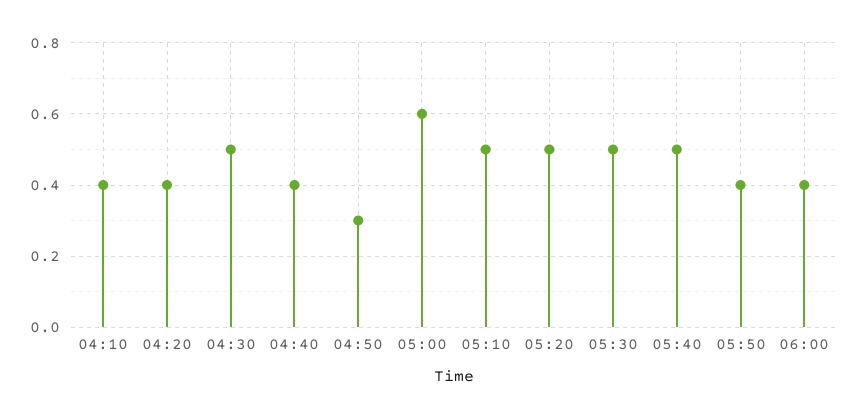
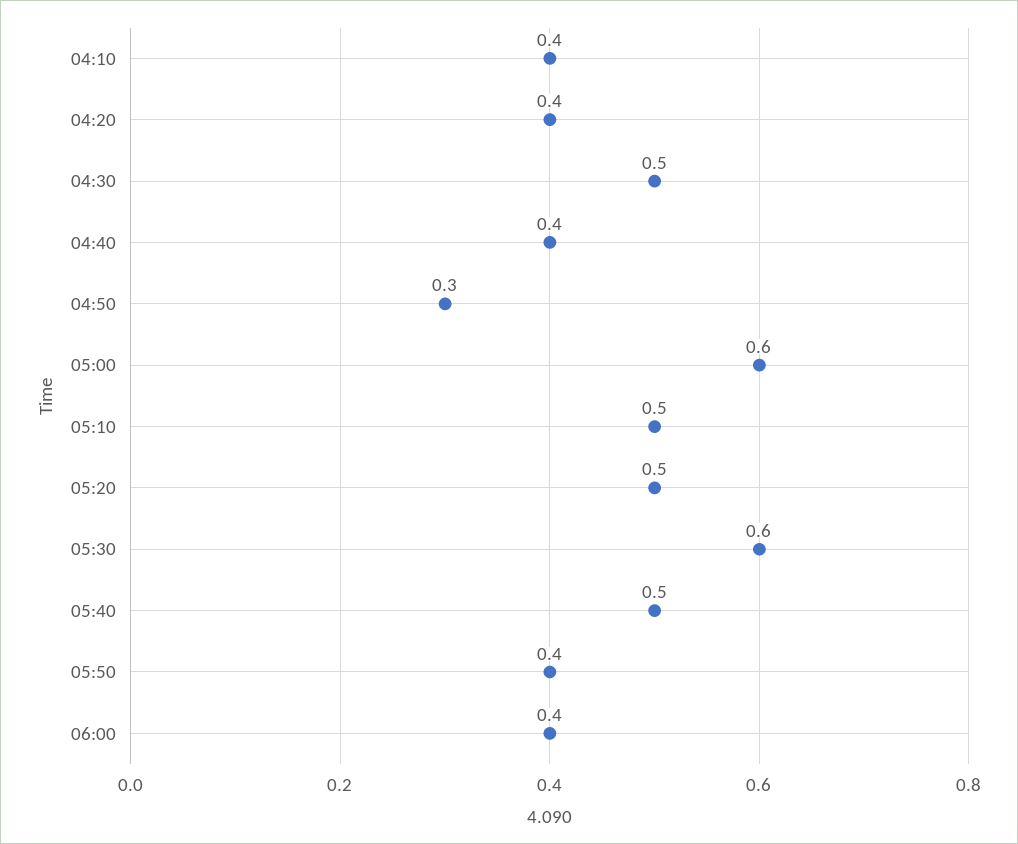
05:30: 0.5 -> 0.6

